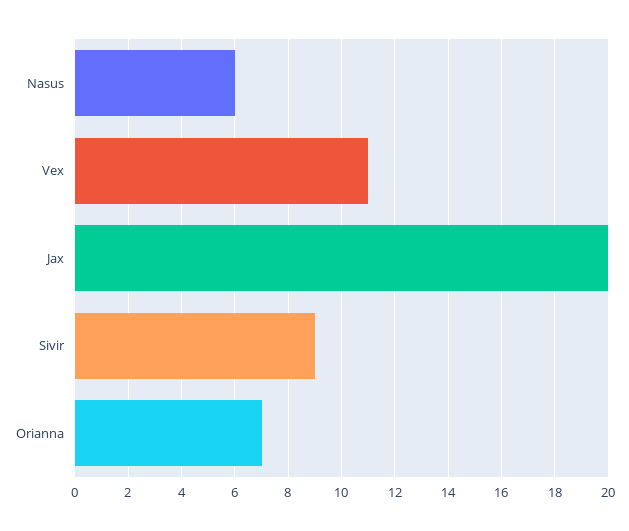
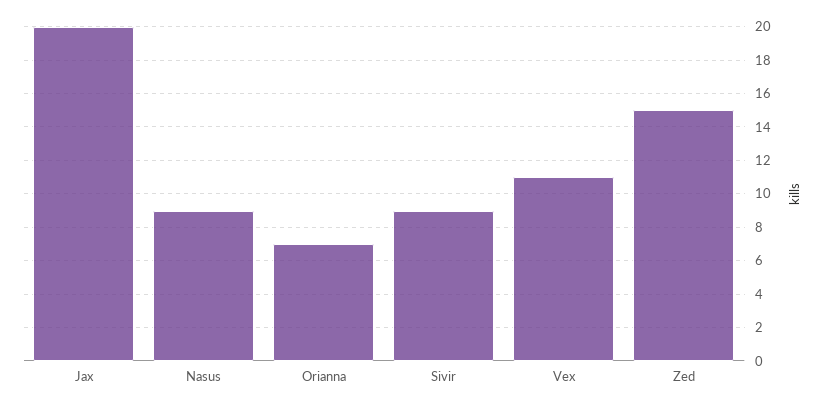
Nasus: 6 -> 9
Zed: none -> 15

